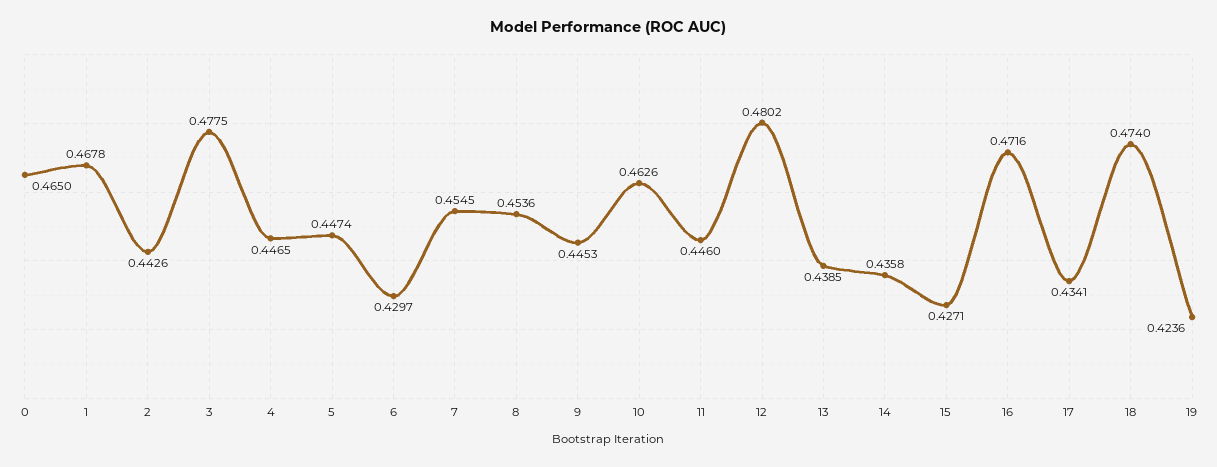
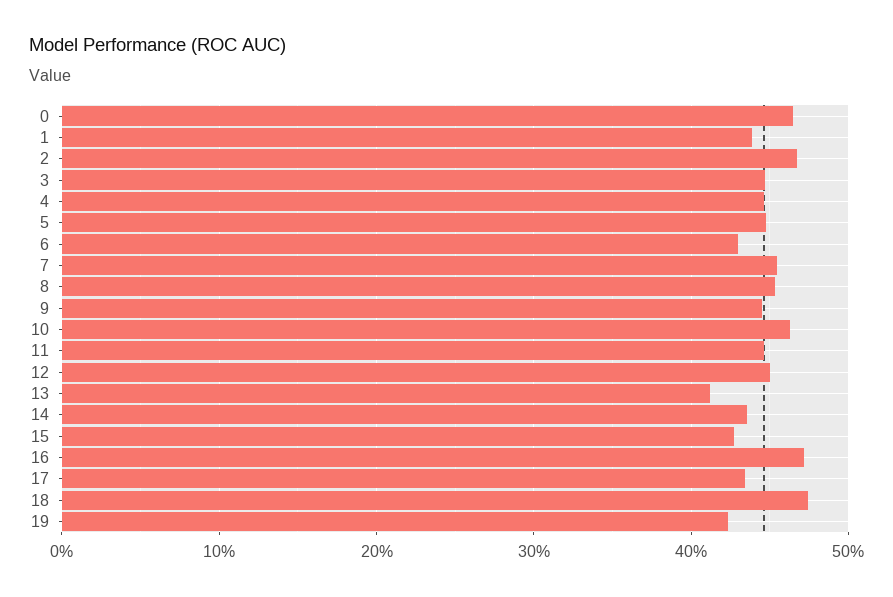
1: 0.4678 -> 0.44
2: 0.4426 -> 0.47
3: 0.4775 -> 0.45
12: 0.4802 -> 0.45
13: 0.4385 -> 0.41

